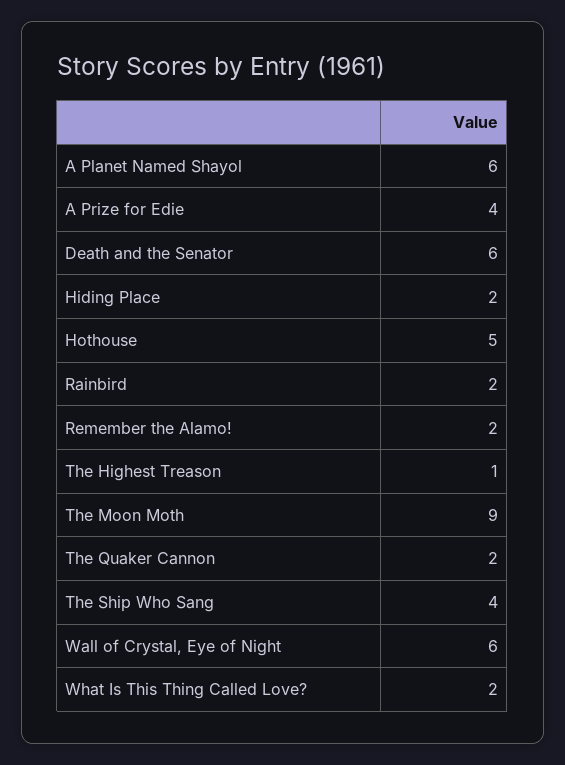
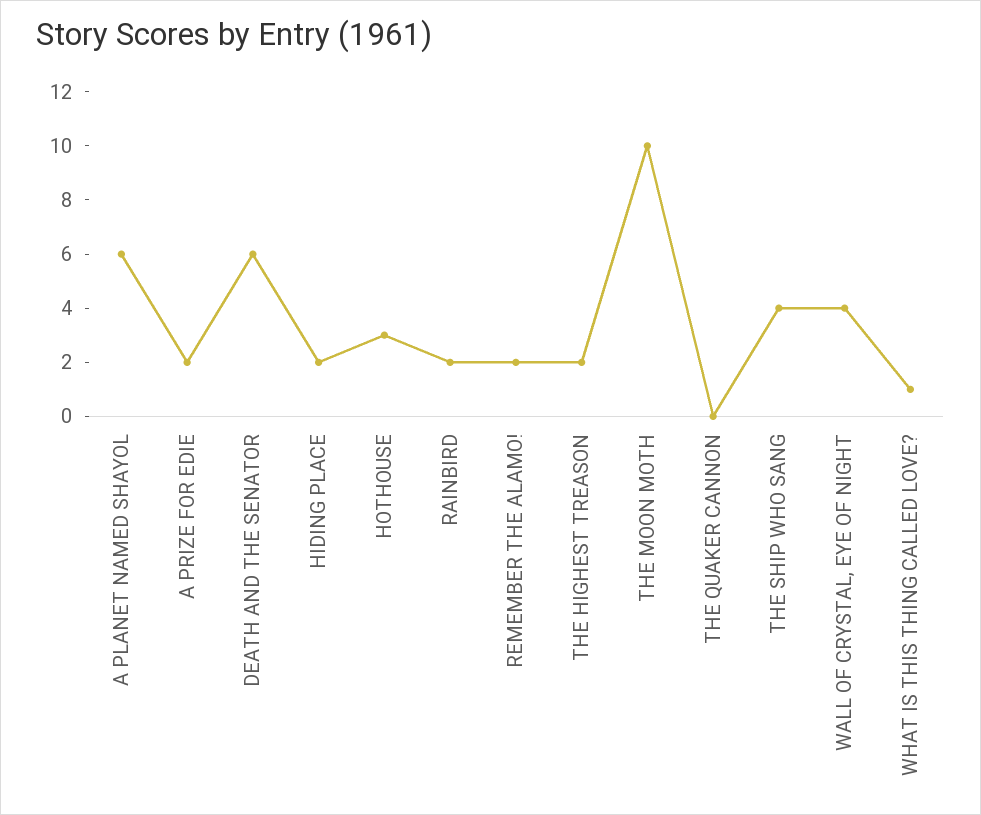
A Prize for Edie: 4 -> 2
Hothouse: 5 -> 3
The Highest Treason: 1 -> 2
The Moon Moth: 9 -> 10
The Quaker Cannon: 2 -> 0
Wall of Crystal, Eye of Night: 6 -> 4
What Is This Thing Called Love?: 2 -> 1

